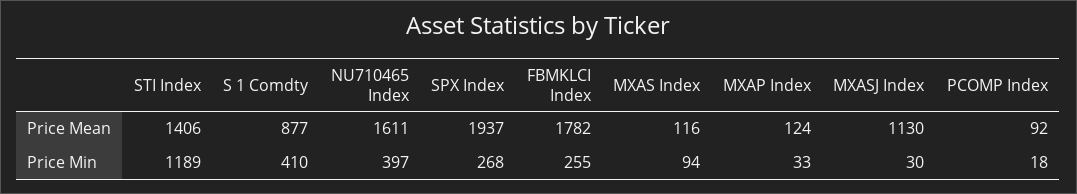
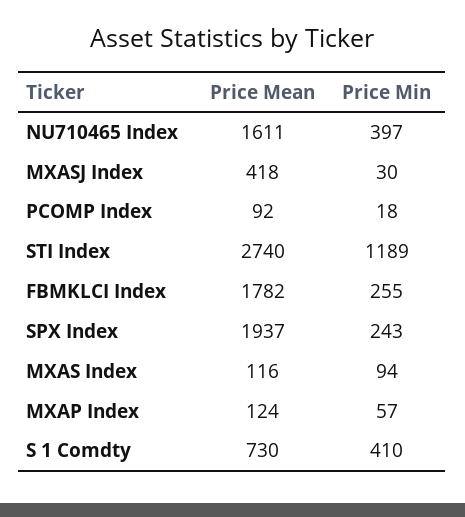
STI Index, Price Mean: 1406 -> 2740
S 1 Comdty, Price Mean: 877 -> 730
MXASJ Index, Price Mean: 1130 -> 418
SPX Index, Price Min: 268 -> 243
MXAP Index, Price Min: 33 -> 57

